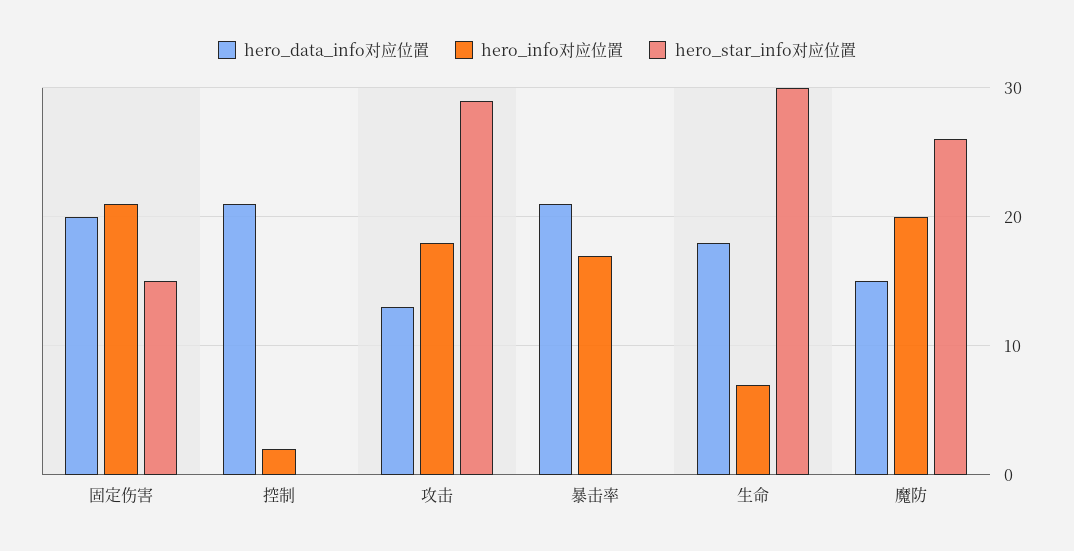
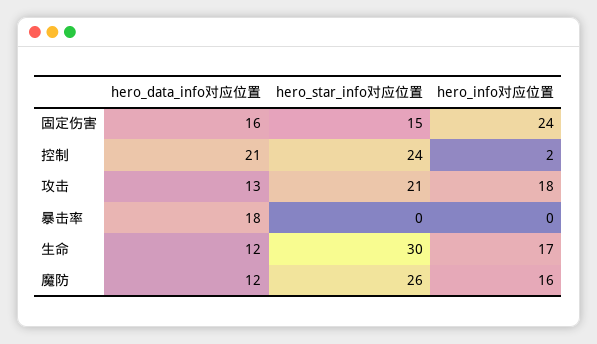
hero_data_info对应位置, 固定伤害: 20 -> 16
hero_info对应位置, 固定伤害: 21 -> 24
hero_star_info对应位置, 控制: 0 -> 24
hero_star_info对应位置, 攻击: 29 -> 21
hero_data_info对应位置, 暴击率: 21 -> 18
hero_info对应位置, 暴击率: 17 -> 0
hero_data_info对应位置, 生命: 18 -> 12
hero_info对应位置, 生命: 7 -> 17
hero_data_info对应位置, 魔防: 15 -> 12
hero_info对应位置, 魔防: 20 -> 16

